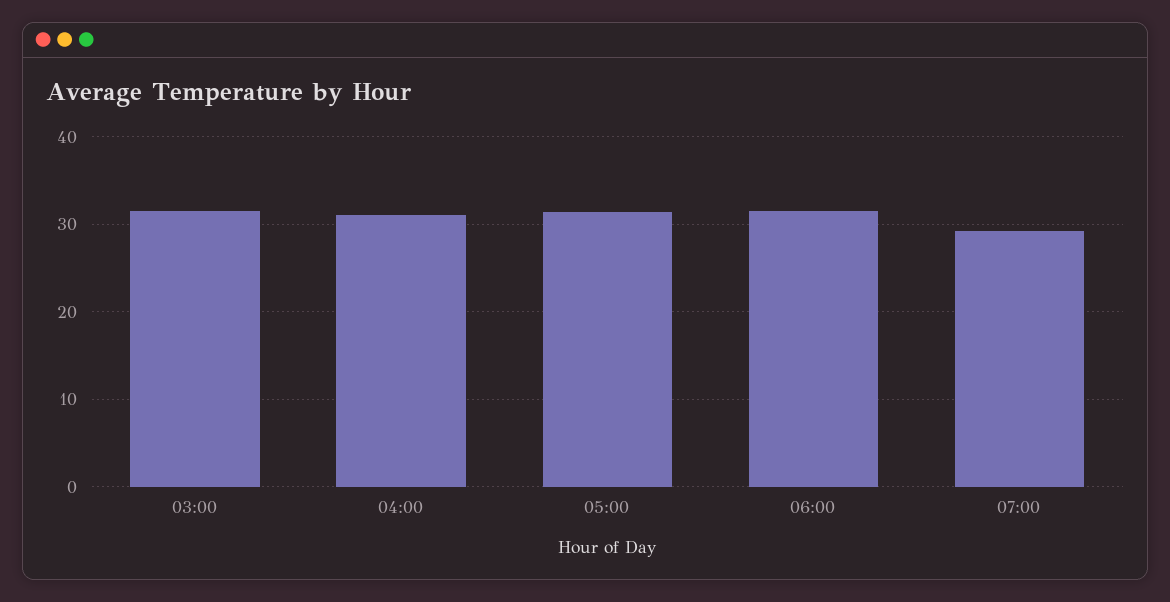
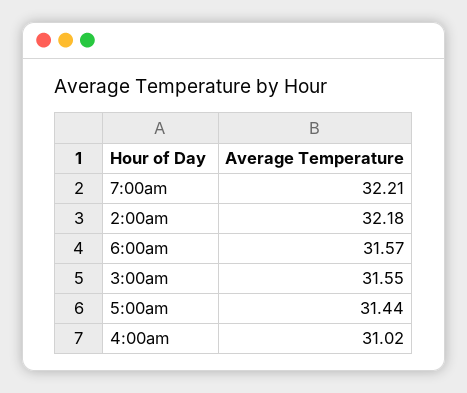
07:00: 29 -> 32.21
2:00am: none -> 32.18

